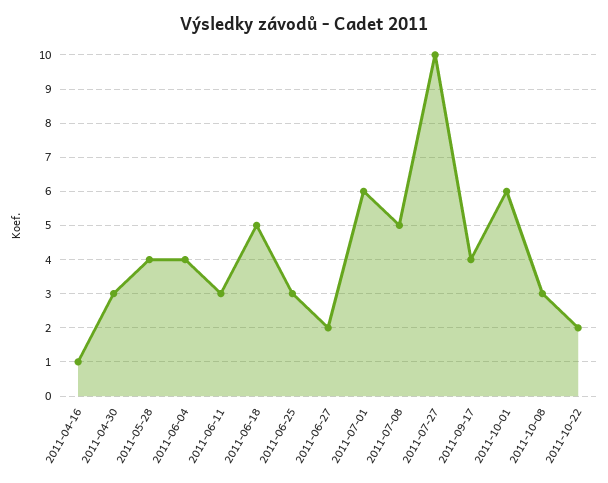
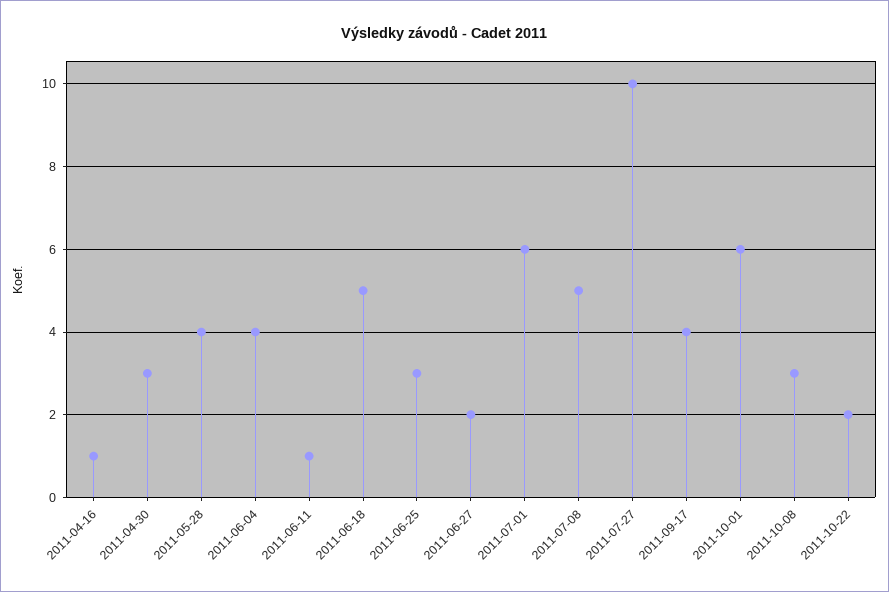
2011-06-11: 3 -> 1

